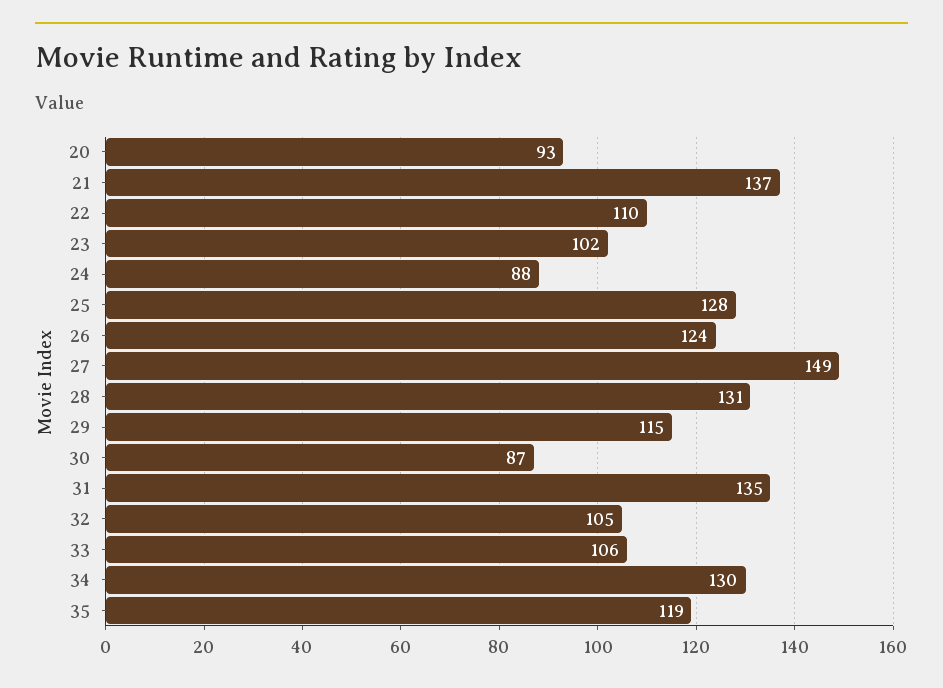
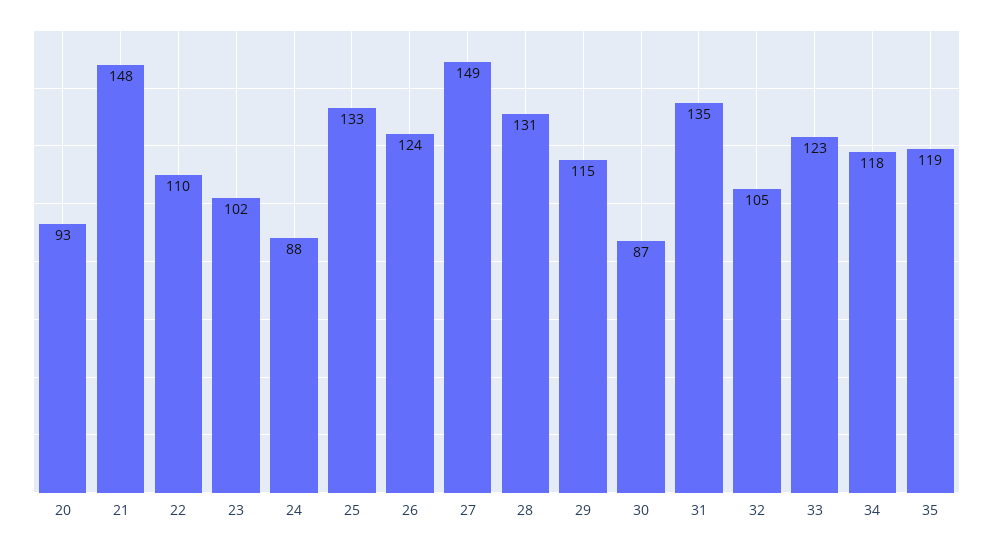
21: 137 -> 148
25: 128 -> 133
33: 106 -> 123
34: 130 -> 118

